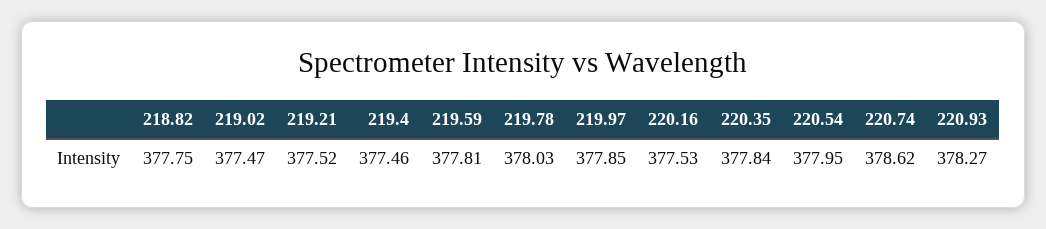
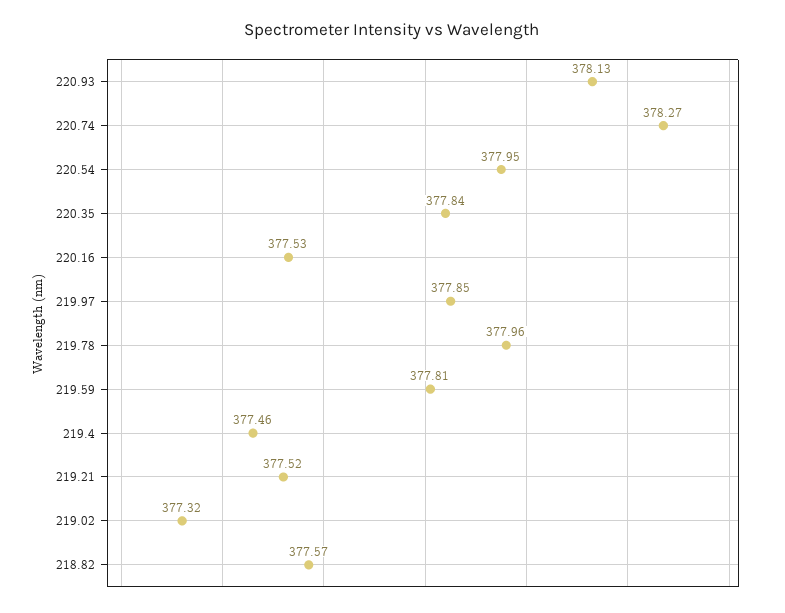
218.82: 377.75 -> 377.57
219.02: 377.47 -> 377.32
219.78: 378.03 -> 377.96
220.74: 378.62 -> 378.27
220.93: 378.27 -> 378.13

